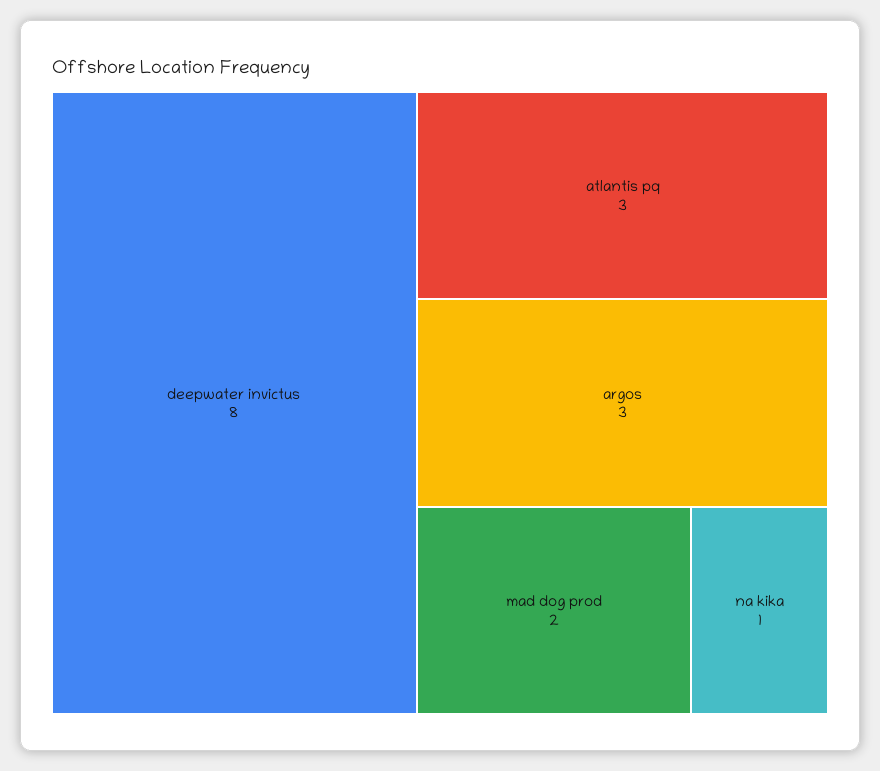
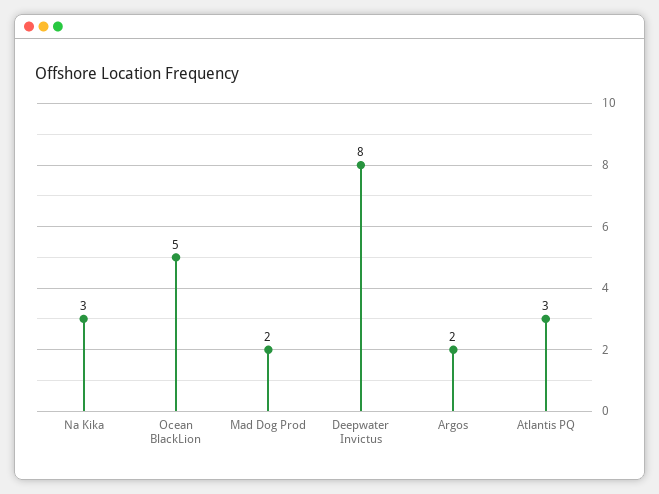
argos: 3 -> 2
na kika: 1 -> 3
Ocean BlackLion: none -> 5

